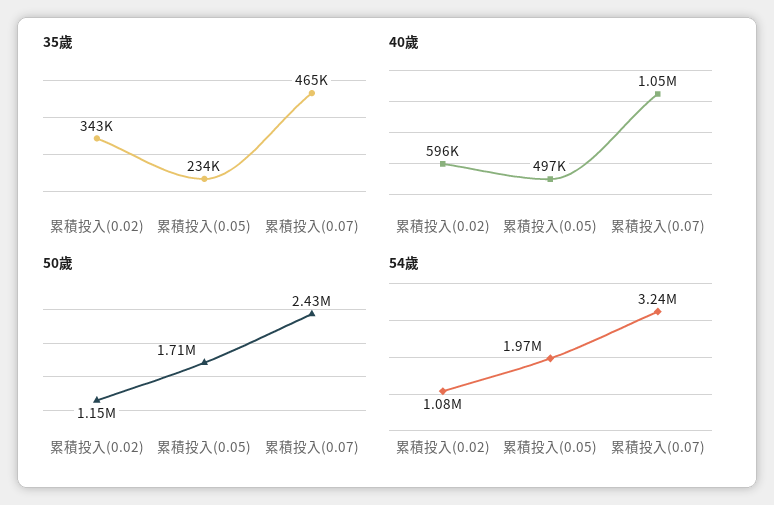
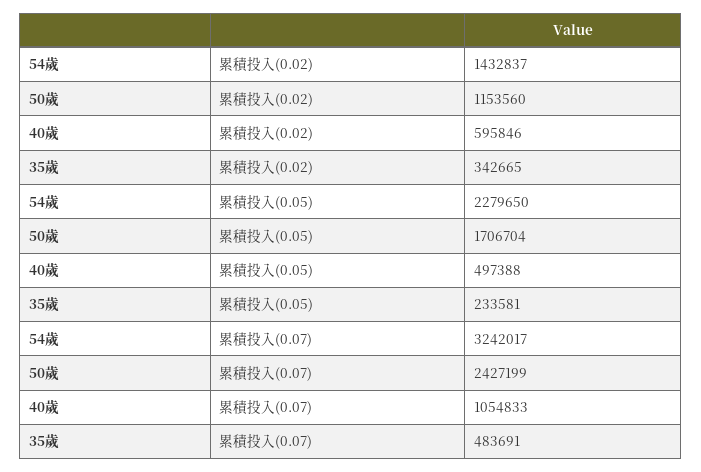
35歲, 累積投入(0.07): 465000 -> 483691
54歲, 累積投入(0.02): 1080000 -> 1432837
54歲, 累積投入(0.05): 1970000 -> 2279650

